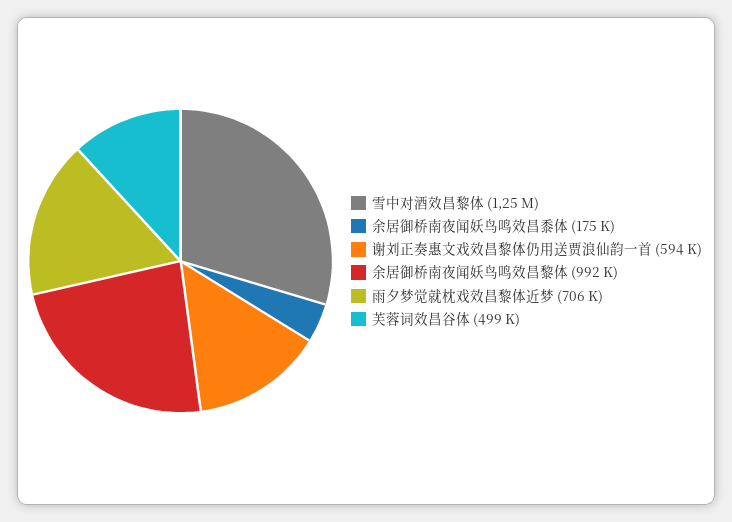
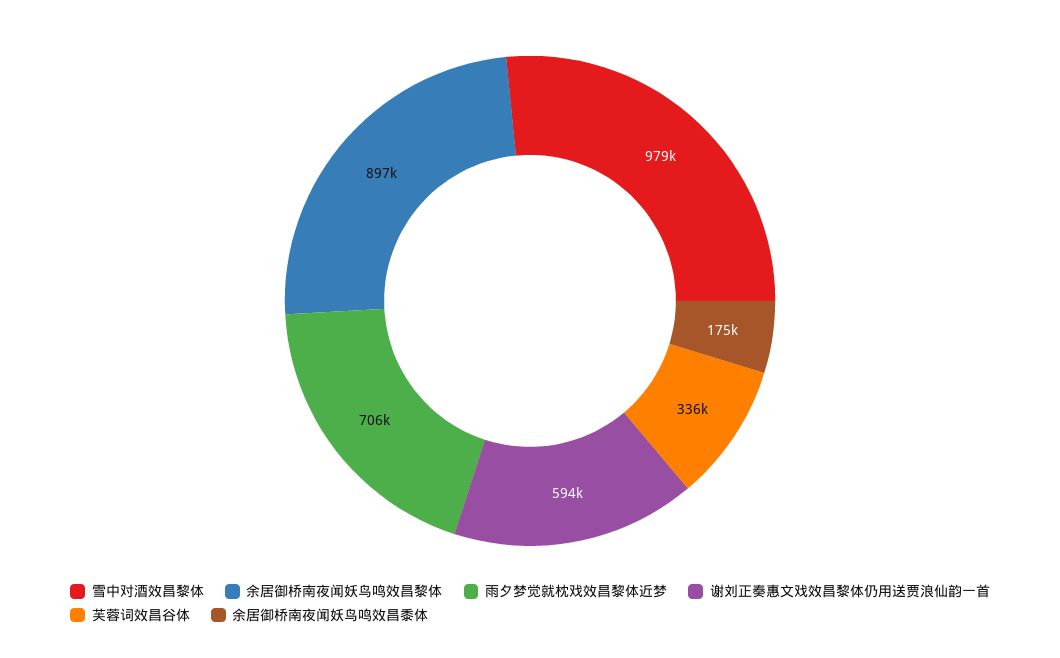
雪中对酒效昌黎体: 1250000 -> 979000
余居御桥南夜闻妖鸟鸣效昌黎体: 992000 -> 897000
芙蓉词效昌谷体: 499000 -> 336000

